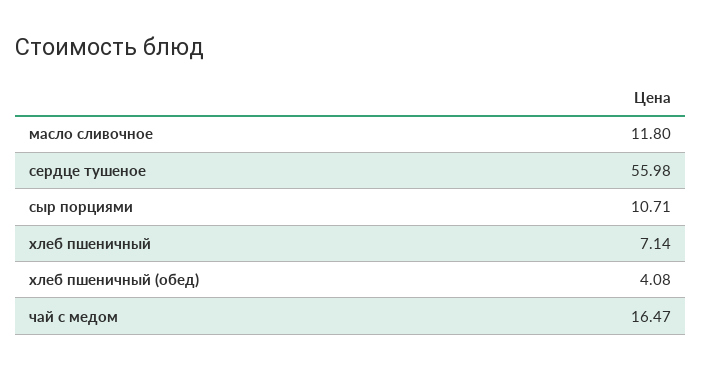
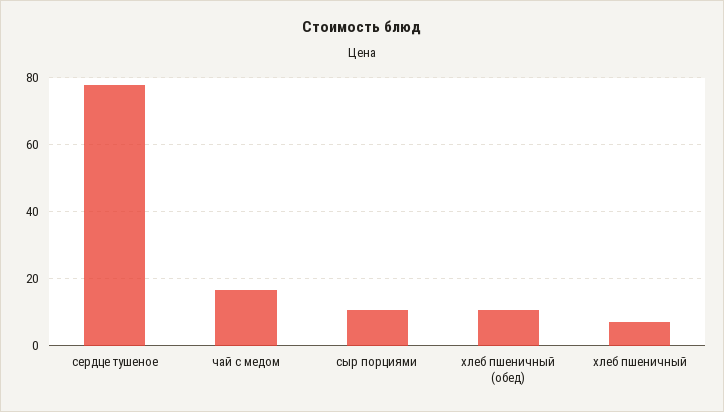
масло сливочное: 11.8 -> none
сердце тушеное: 55.98 -> 78
хлеб пшеничный (обед): 4.08 -> 10

